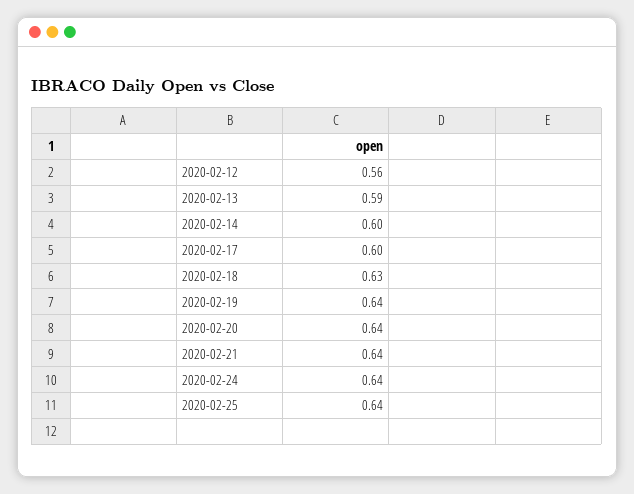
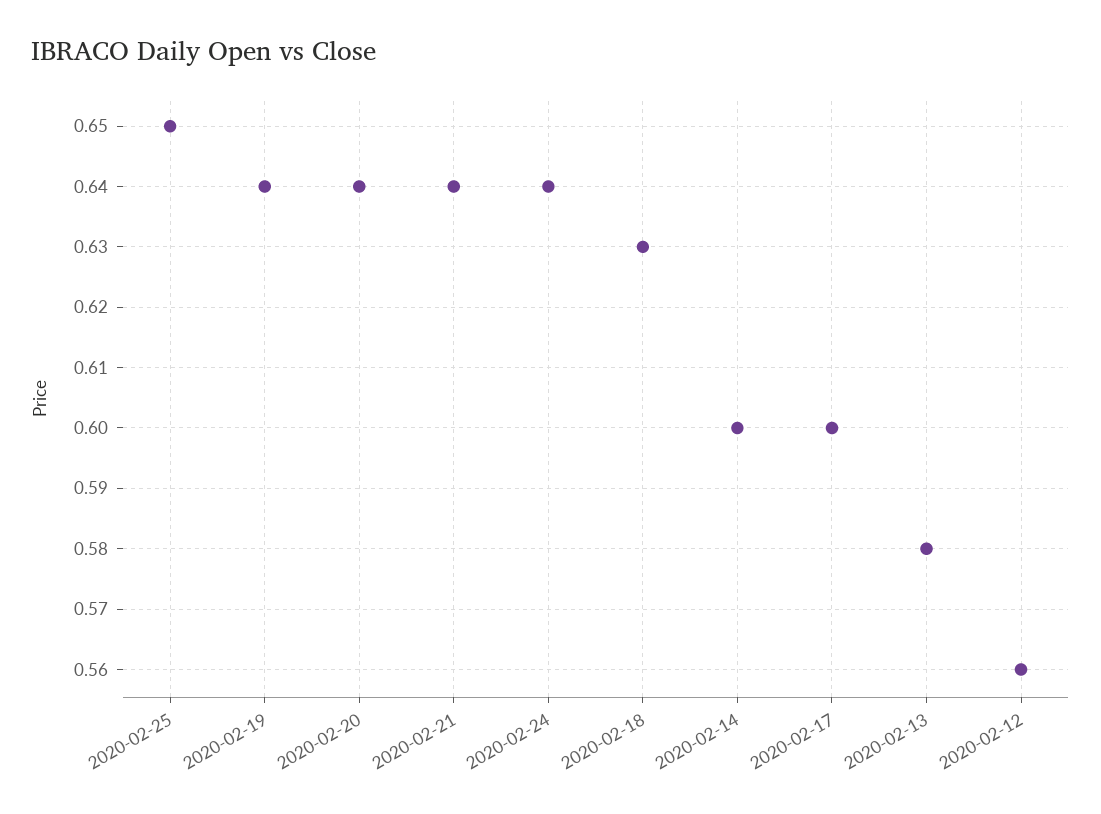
2020-02-13: 0.59 -> 0.58
2020-02-25: 0.64 -> 0.65

